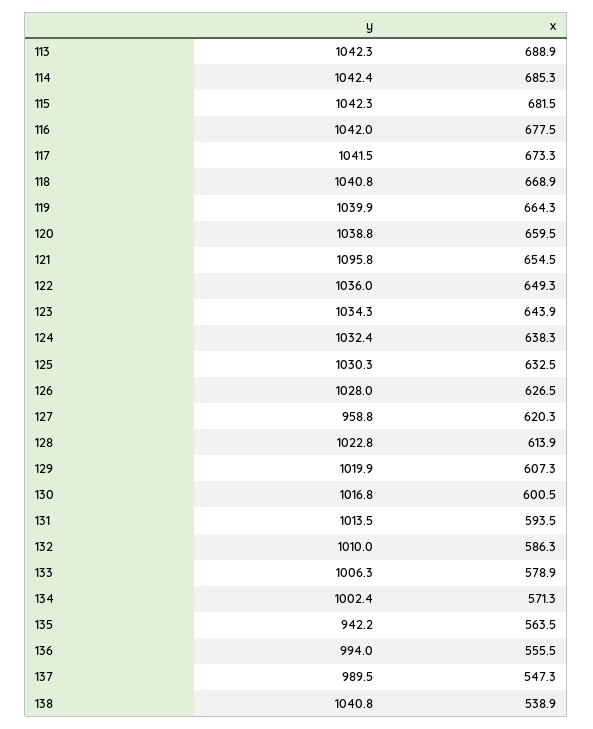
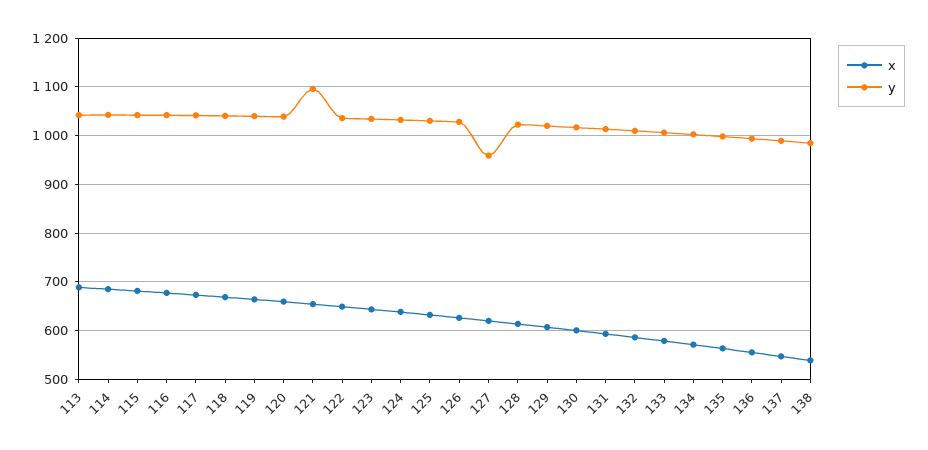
y, 135: 942.2 -> 1000
y, 138: 1040.8 -> 980

